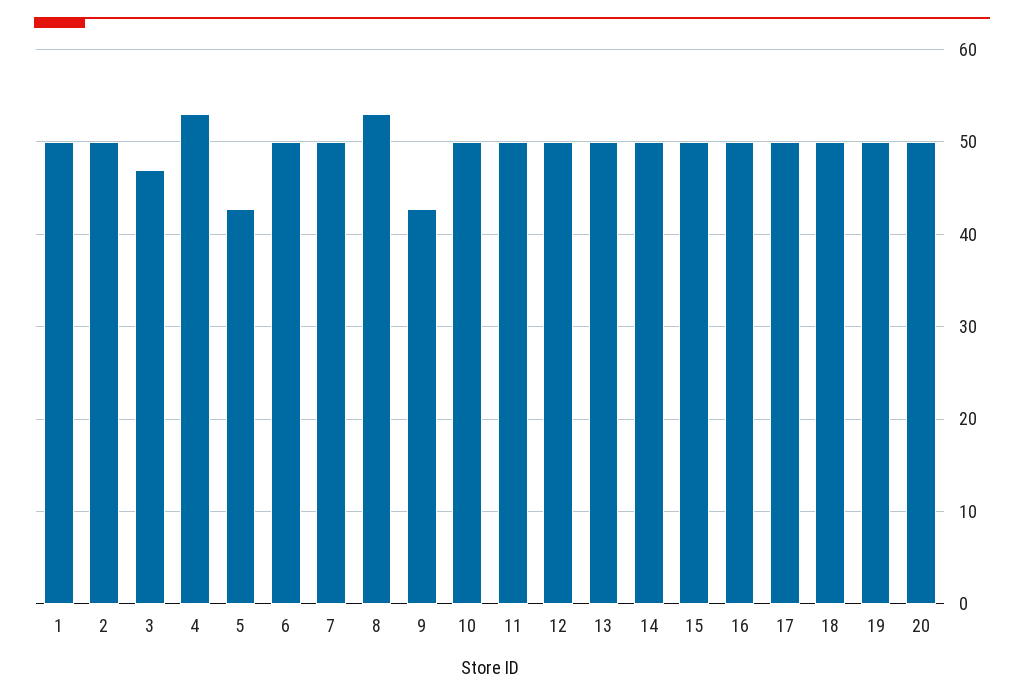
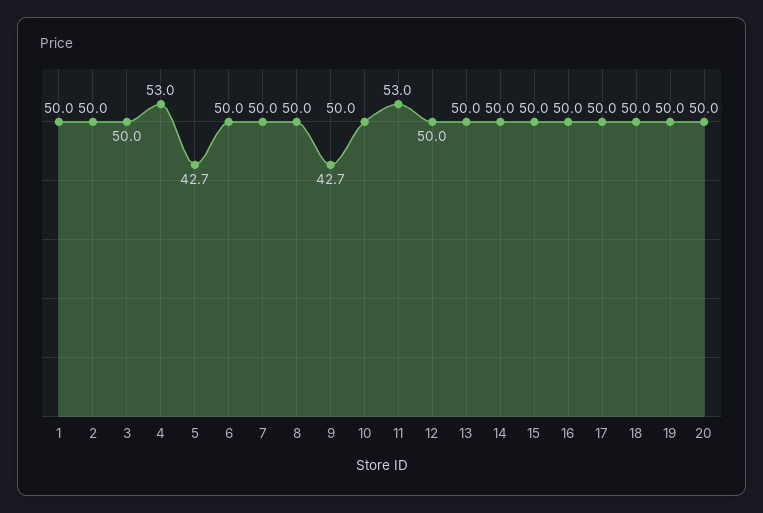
3: 47 -> 50
8: 53 -> 50
11: 50 -> 53

